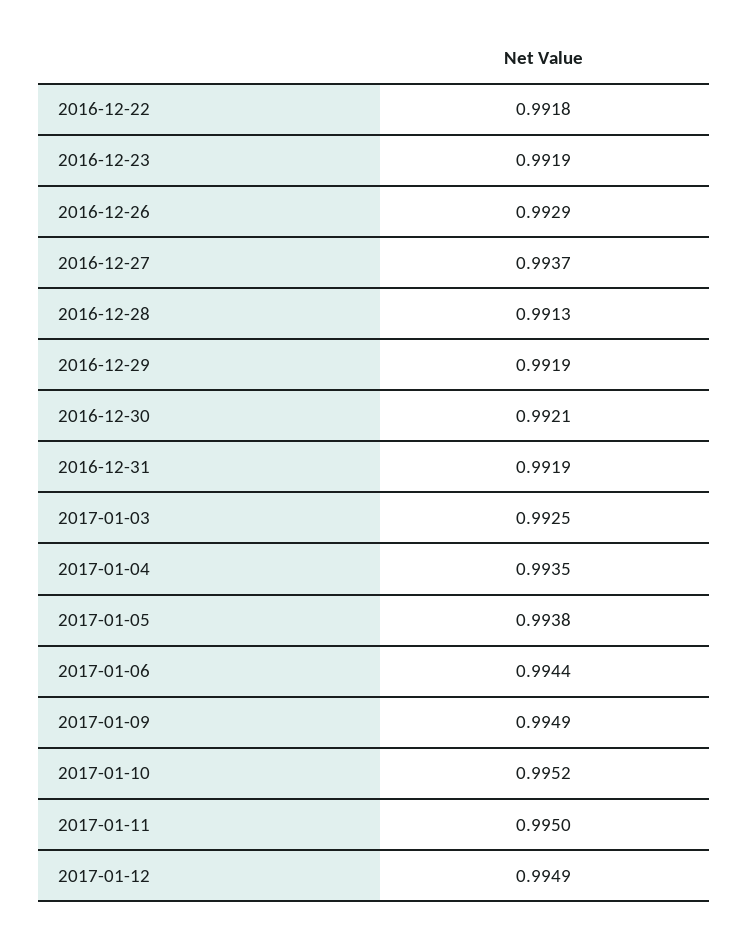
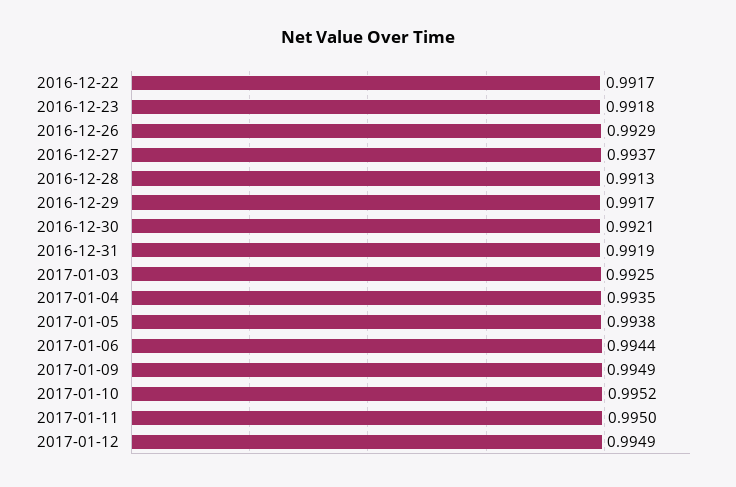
2016-12-22: 0.9918 -> 0.9917
2016-12-23: 0.9919 -> 0.9918
2016-12-29: 0.9919 -> 0.9917

